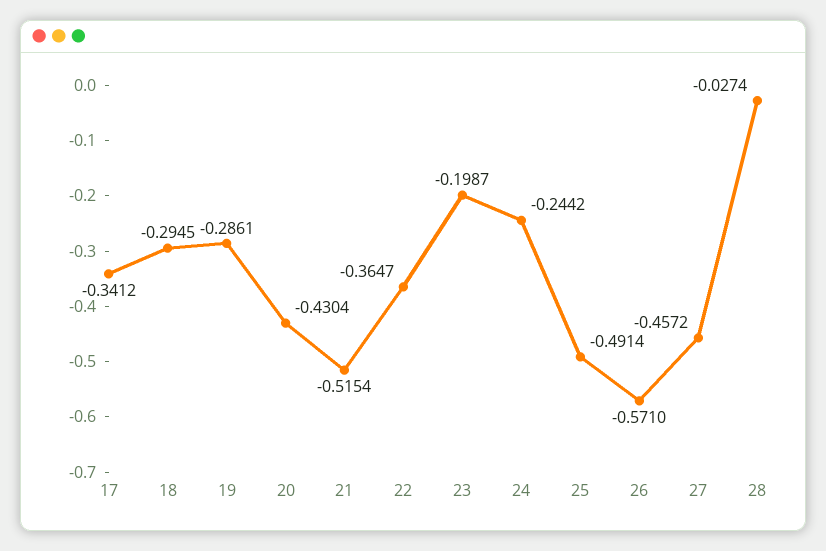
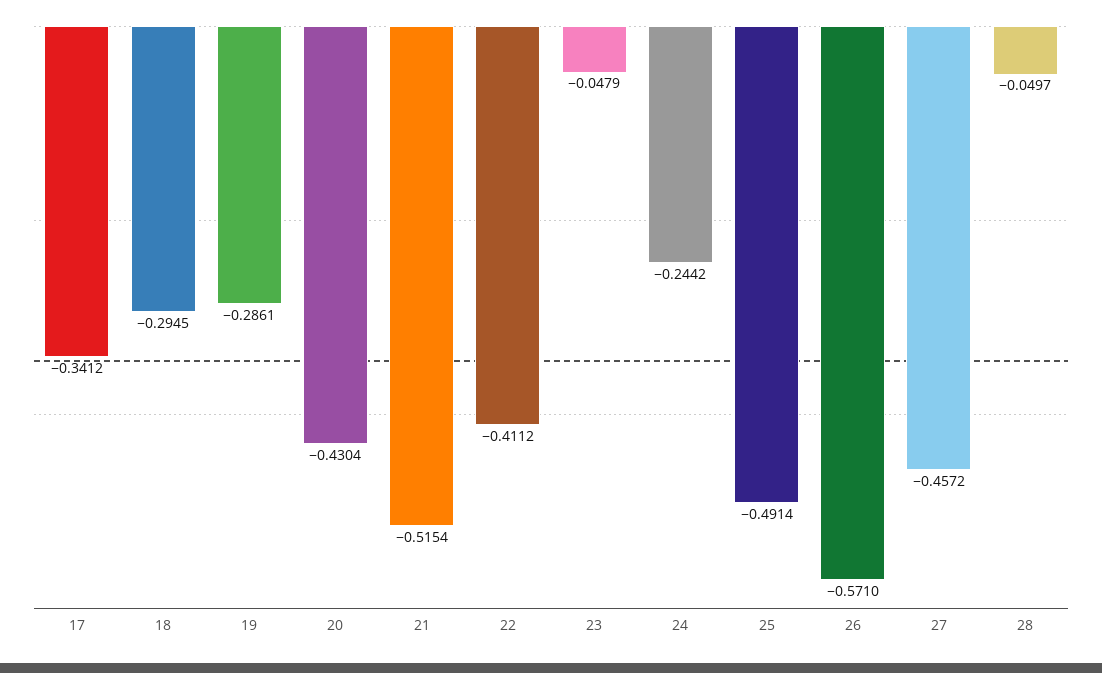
22: -0.3647 -> -0.4112
23: -0.1987 -> -0.0479
28: -0.0274 -> -0.0497

